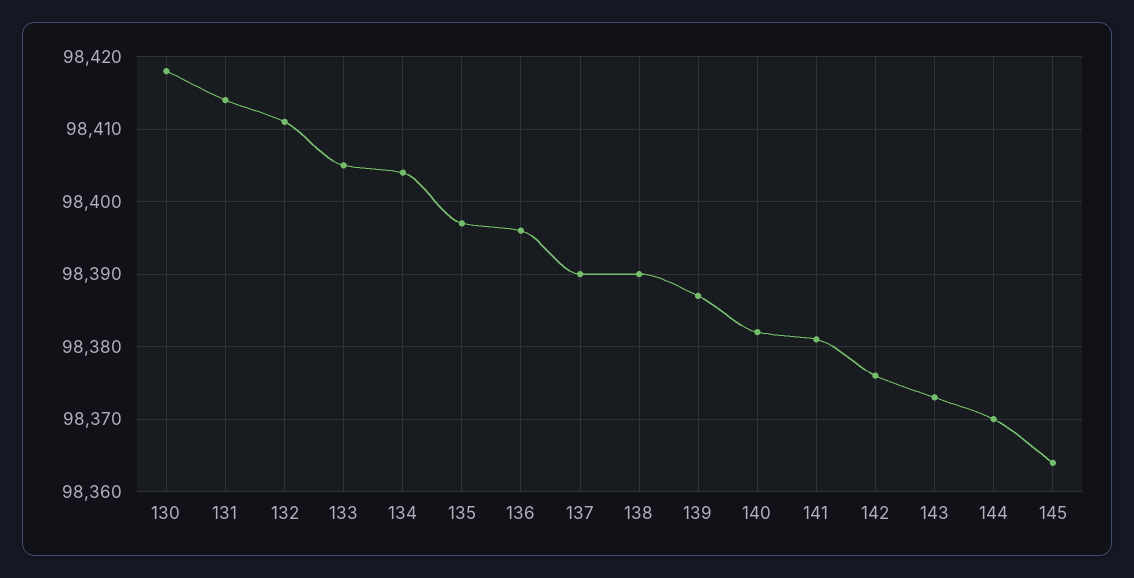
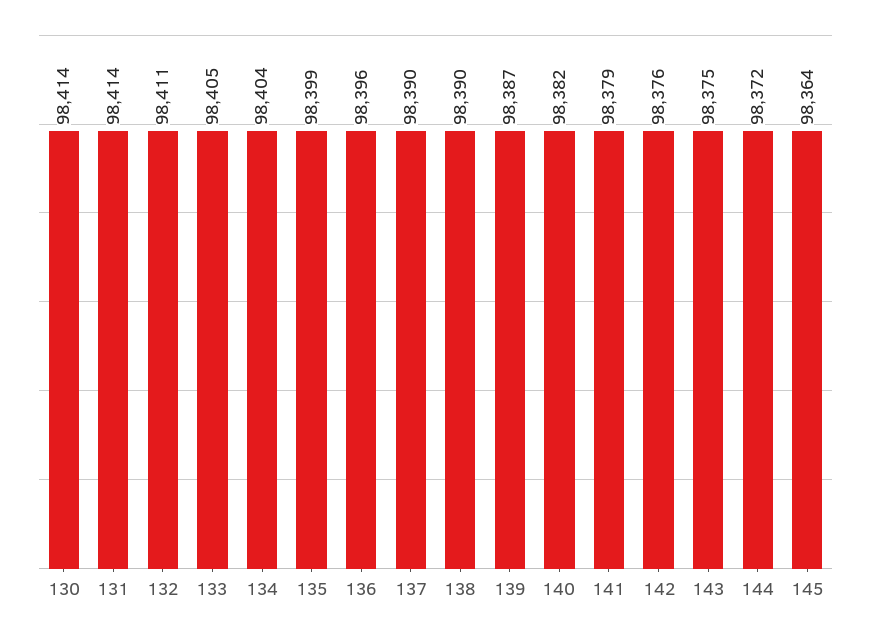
130: 98418 -> 98414
135: 98397 -> 98399
141: 98381 -> 98379
143: 98373 -> 98375
144: 98370 -> 98372

